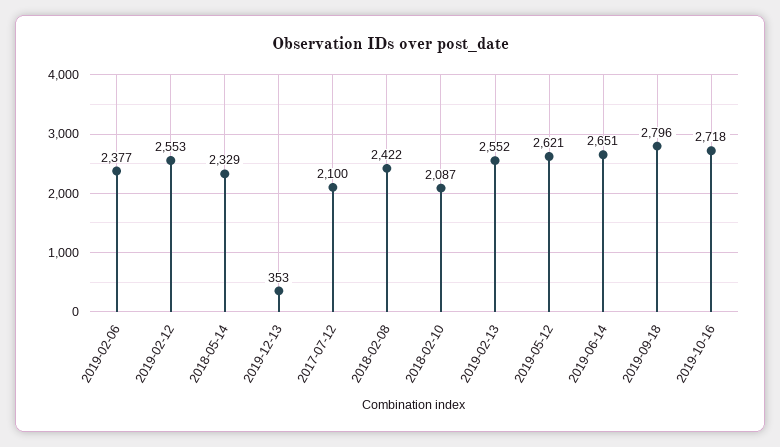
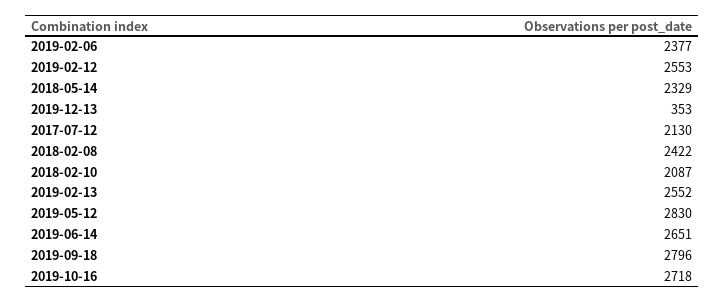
2017-07-12: 2100 -> 2130
2019-05-12: 2621 -> 2830

